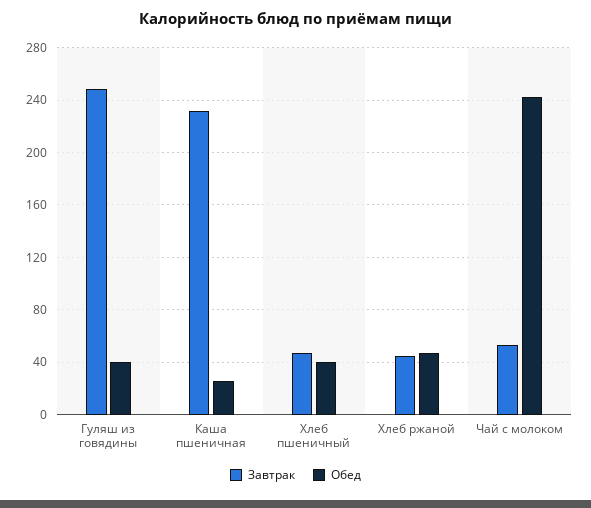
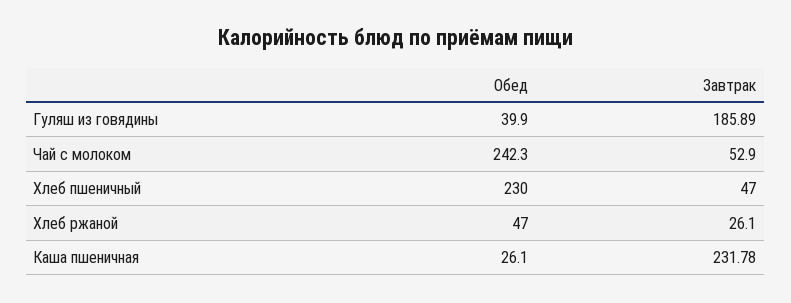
Завтрак, Гуляш из говядины: 250 -> 185.89
Обед, Хлеб пшеничный: 40 -> 230
Завтрак, Хлеб ржаной: 45 -> 26.1

